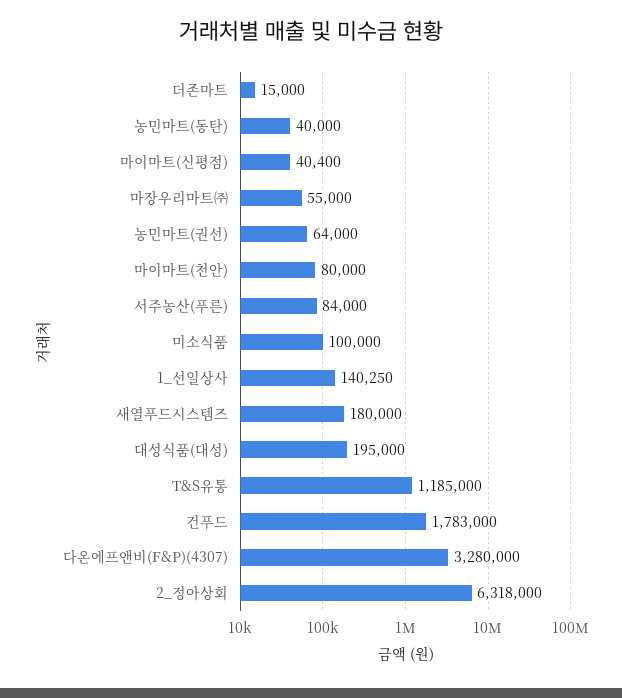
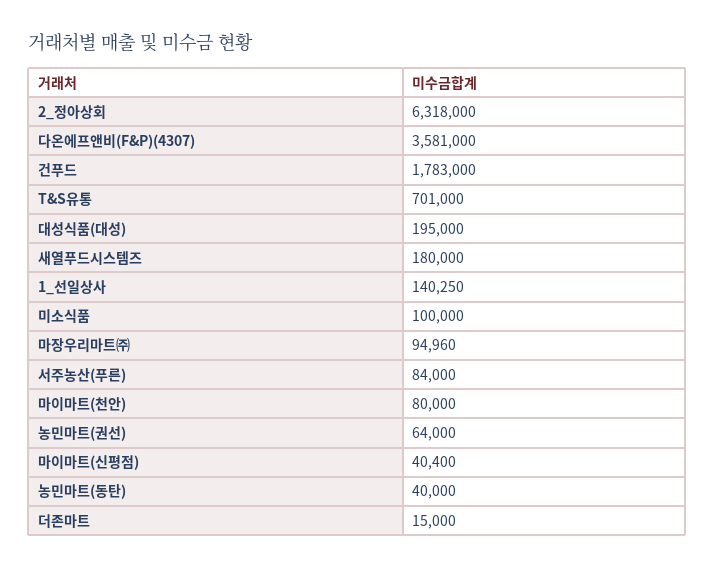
마장우리마트㈜: 55000 -> 94960
T&S유통: 1185000 -> 701000
다온에프앤비(F&P)(4307): 3280000 -> 3581000

